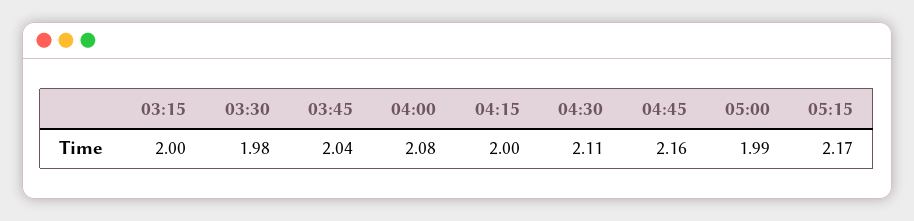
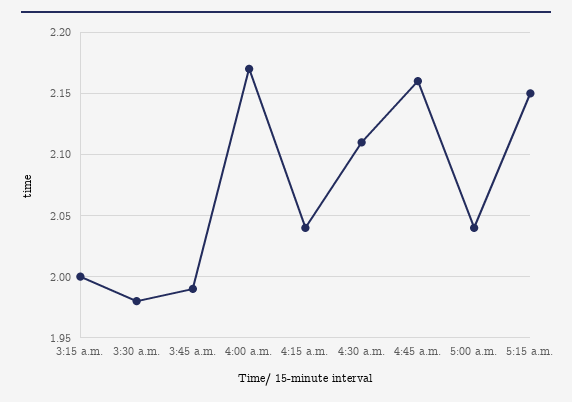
03:45: 2.04 -> 1.99
04:00: 2.08 -> 2.17
04:15: 2 -> 2.04
05:00: 1.99 -> 2.04
05:15: 2.17 -> 2.15

